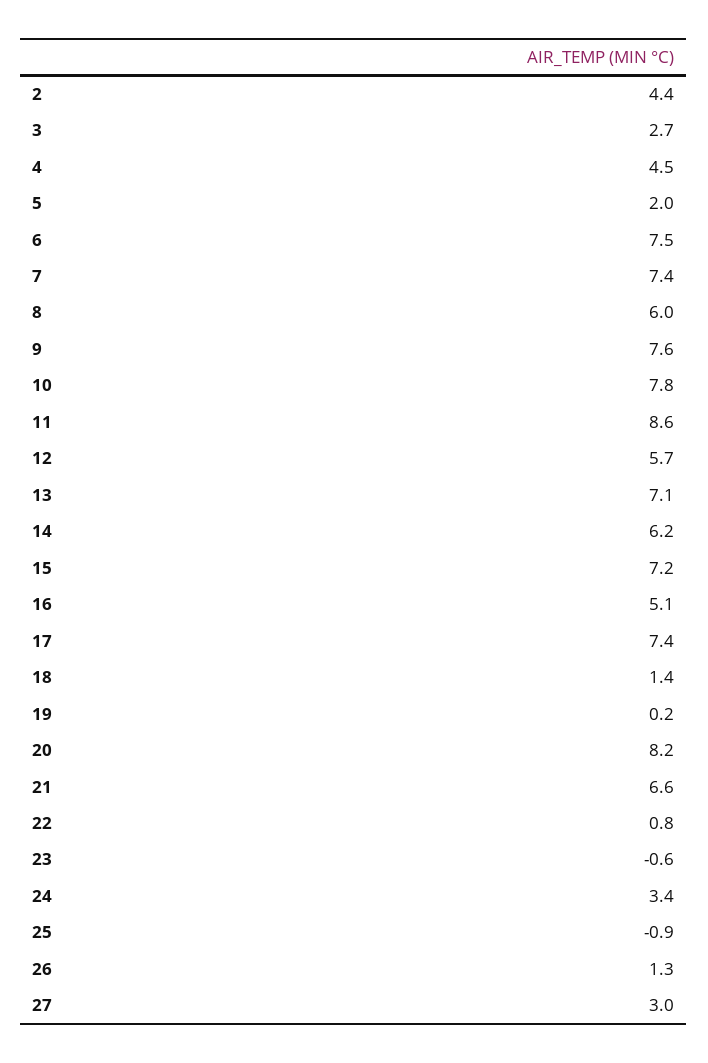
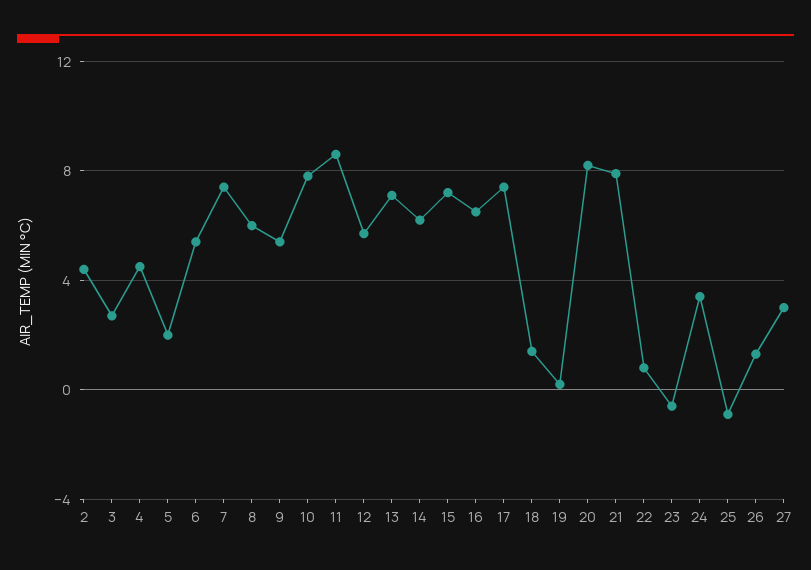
6: 7.5 -> 5.5
9: 7.6 -> 5.5
16: 5.1 -> 6.5
21: 6.6 -> 8

